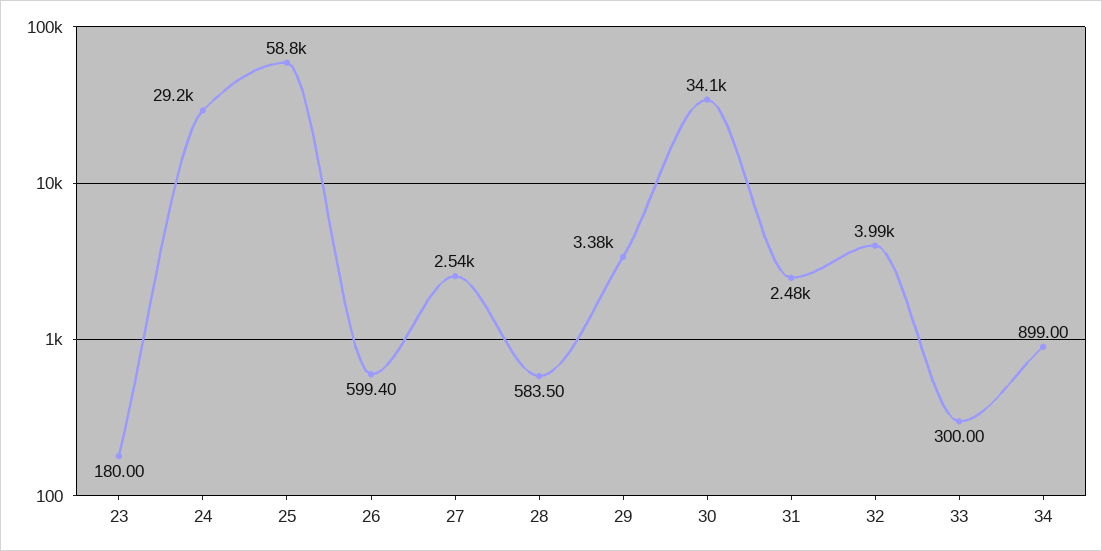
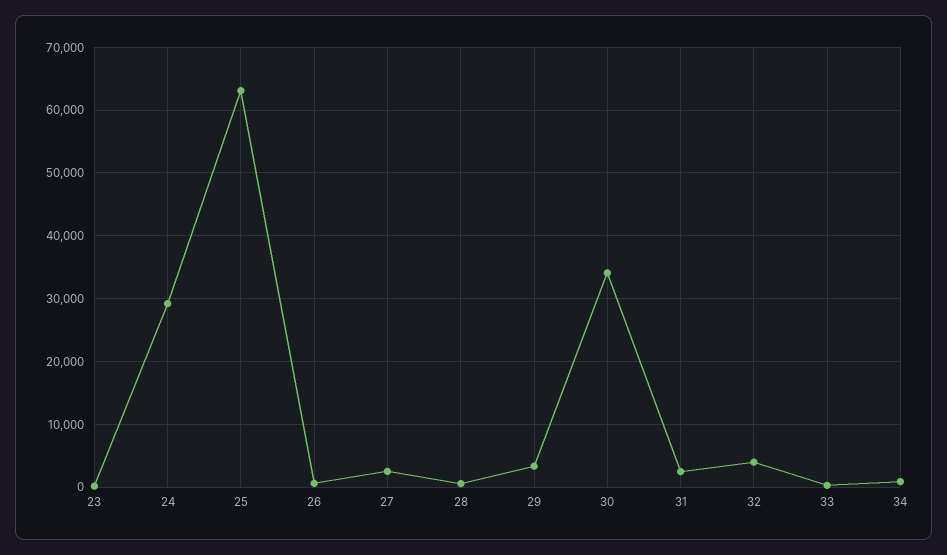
25: 58800 -> 63000

